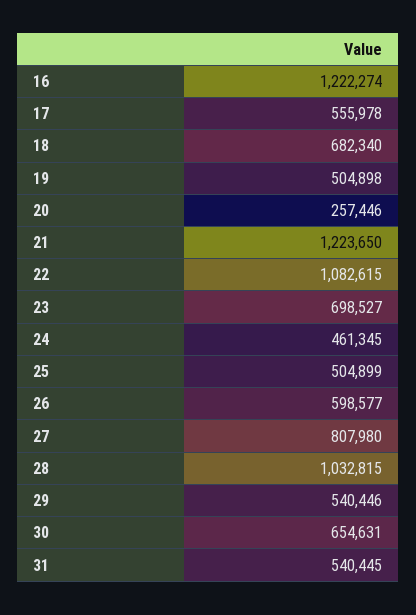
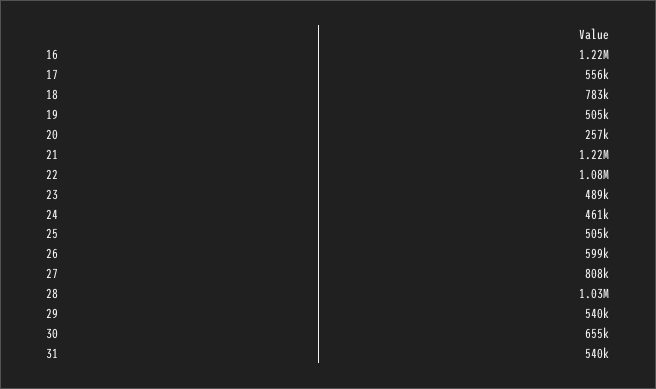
18: 682340 -> 783000
23: 698527 -> 489000

